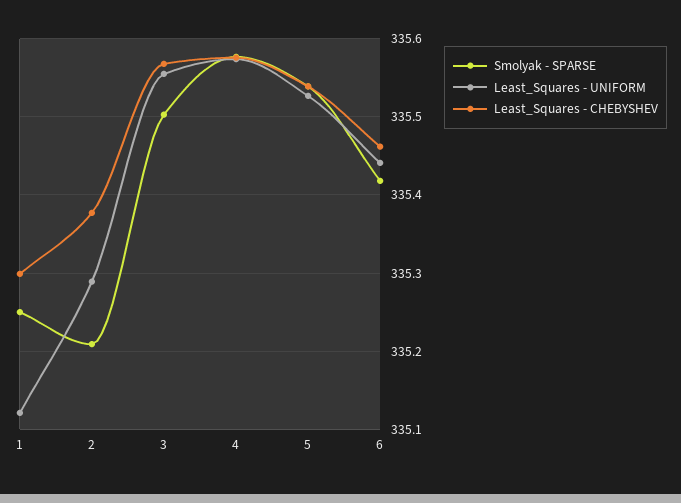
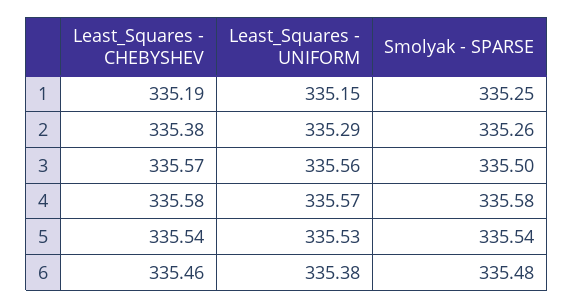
Least_Squares - UNIFORM, 1: 335.12 -> 335.15
Least_Squares - CHEBYSHEV, 1: 335.3 -> 335.19
Smolyak - SPARSE, 2: 335.21 -> 335.26
Smolyak - SPARSE, 6: 335.42 -> 335.48
Least_Squares - UNIFORM, 6: 335.44 -> 335.38

